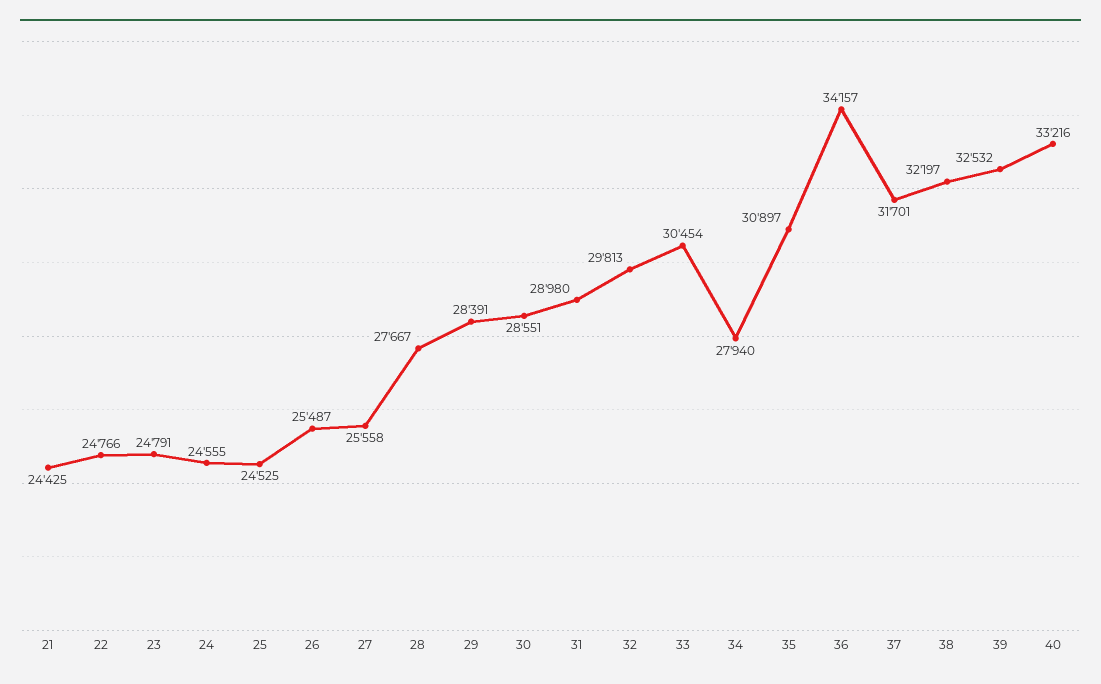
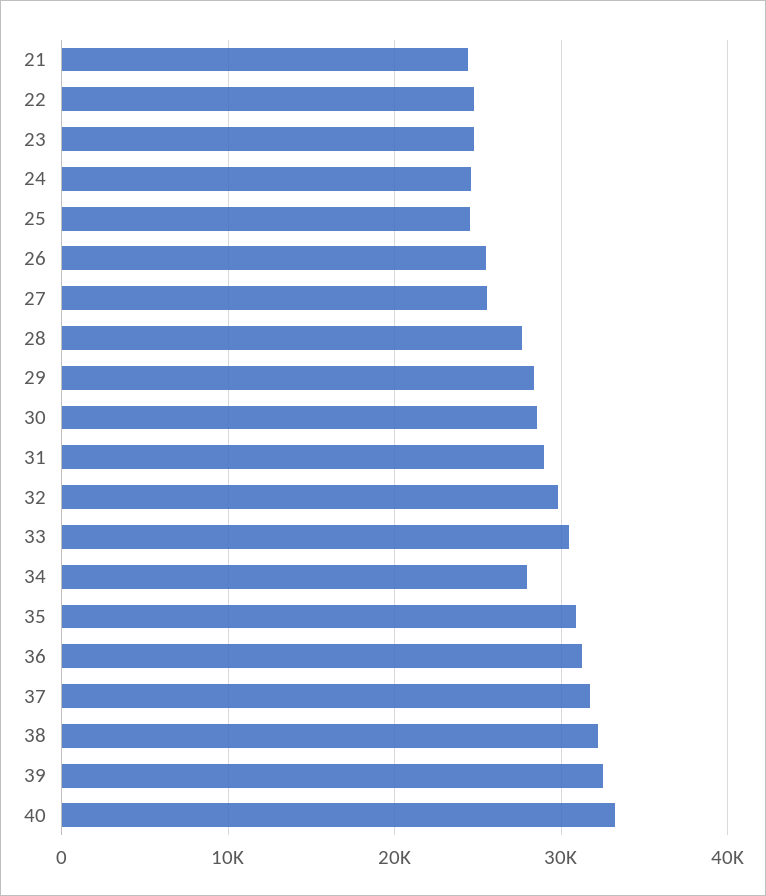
36: 34157 -> 31000

